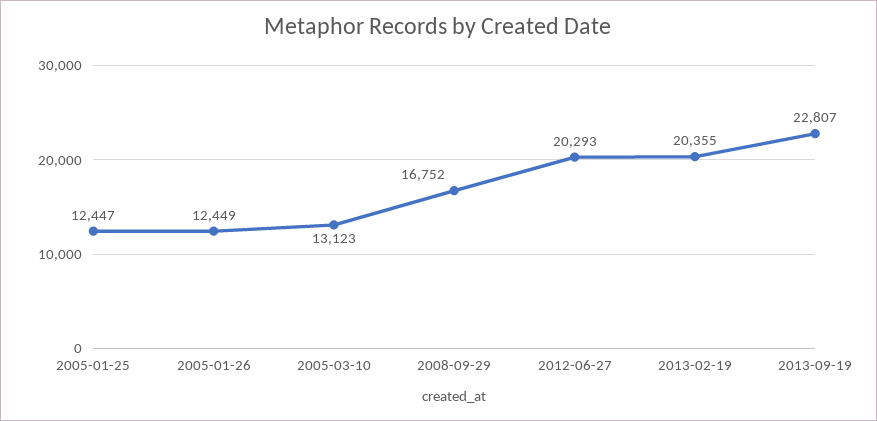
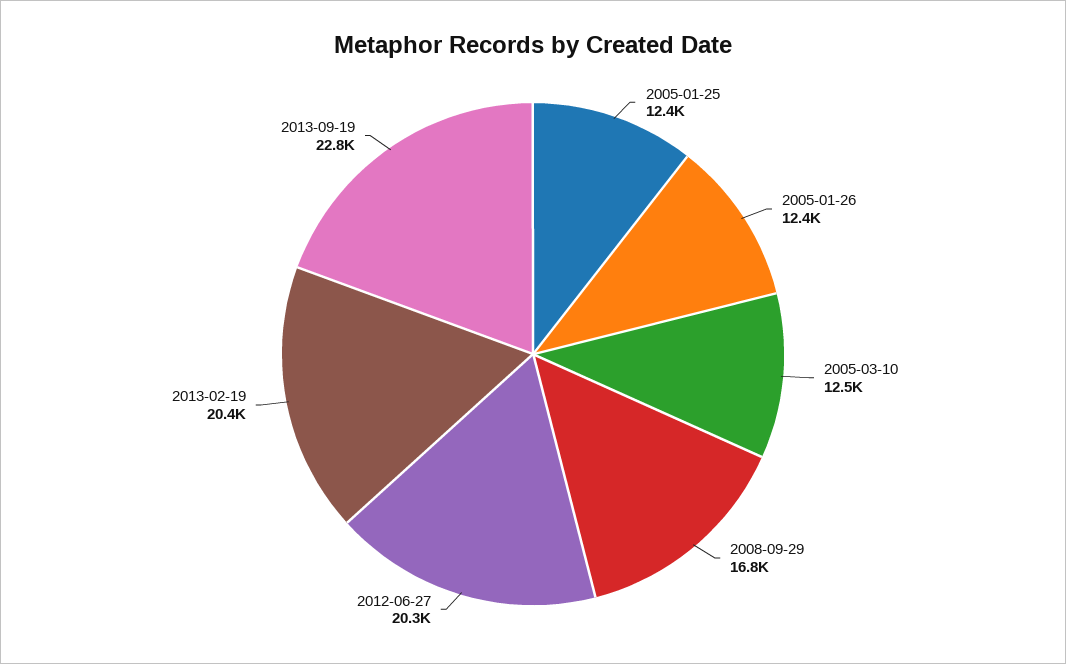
2005-03-10: 13123 -> 12500

